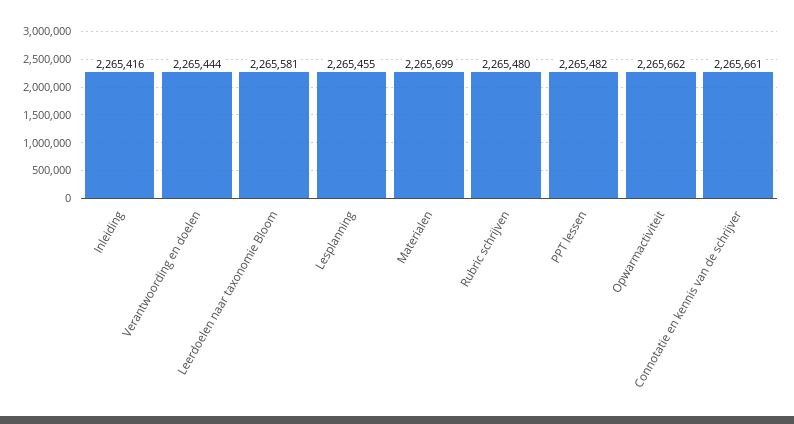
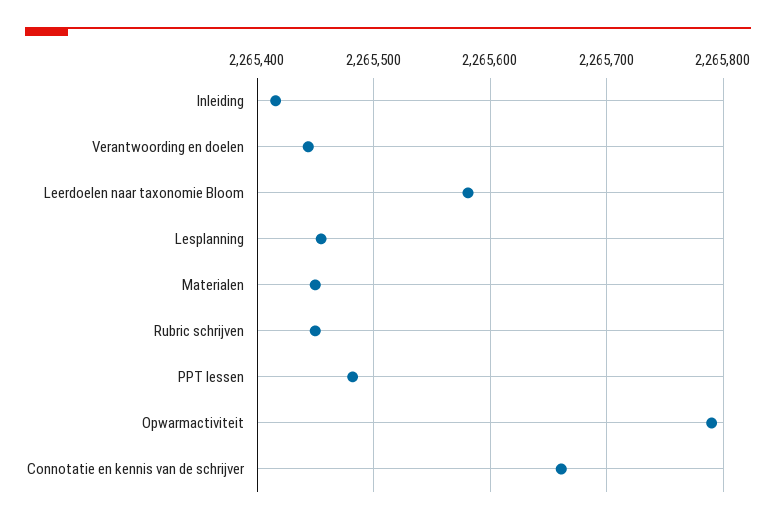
Materialen: 2265699 -> 2265450
Rubric schrijven: 2265480 -> 2265450
Opwarmactiviteit: 2265662 -> 2265790

